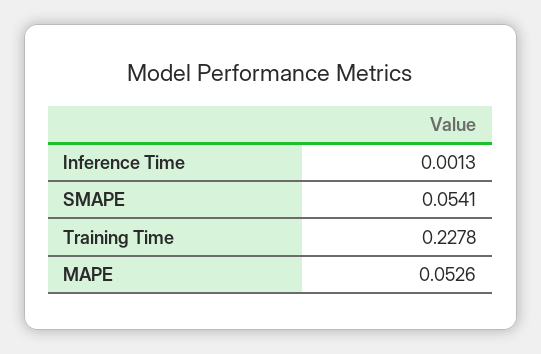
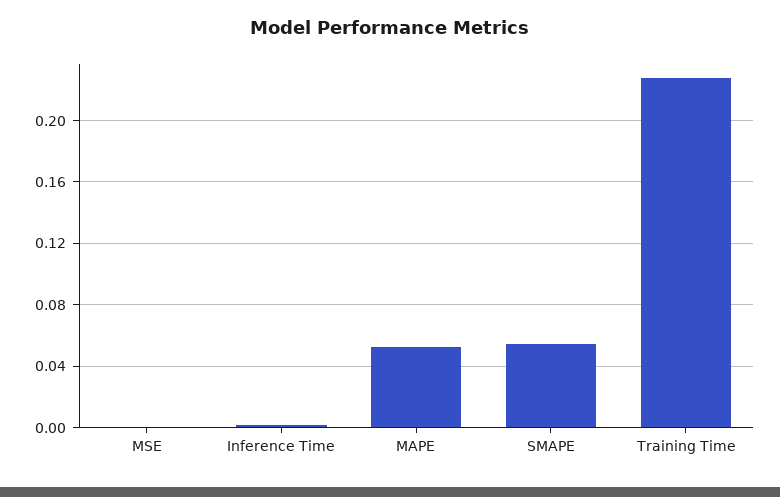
MSE: none -> 0

